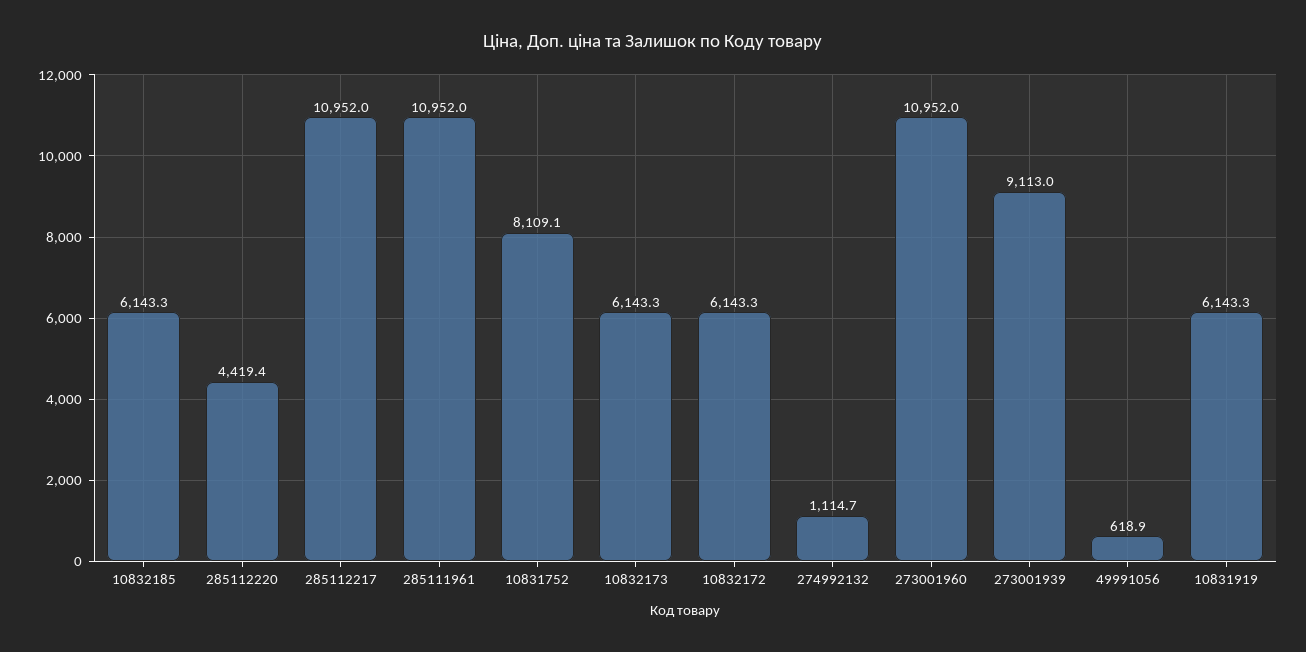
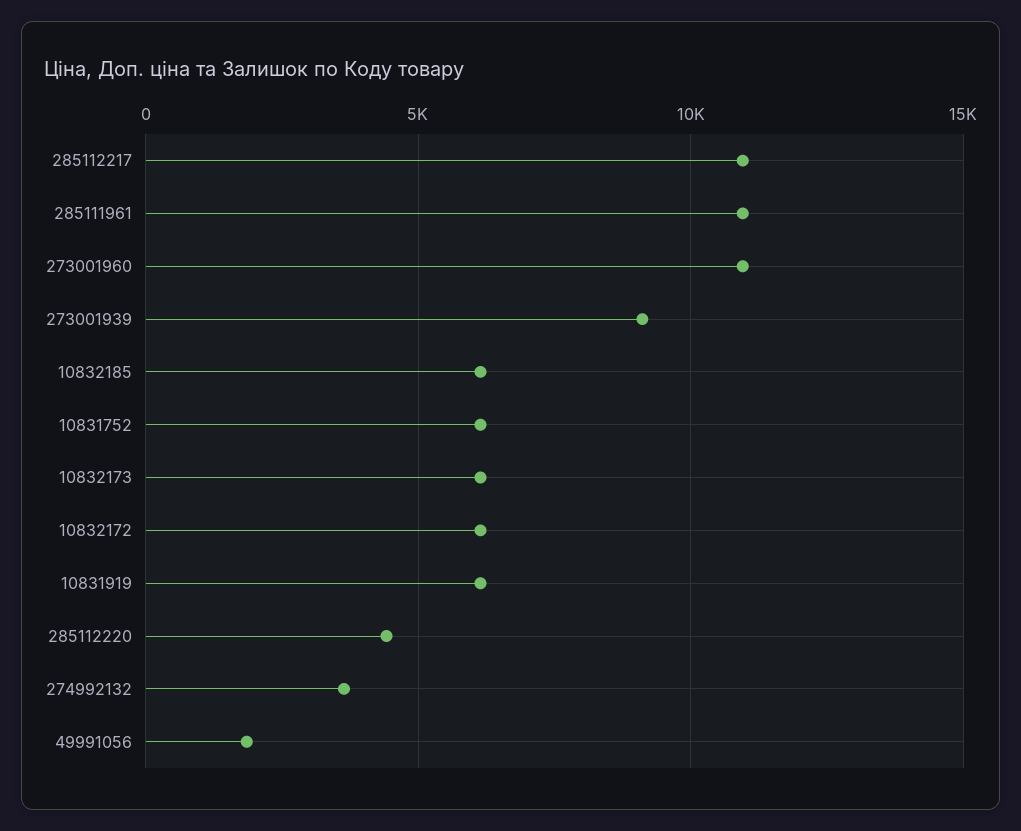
10831752: 8109.1 -> 6000
274992132: 1114.7 -> 3500
49991056: 618.9 -> 2000

